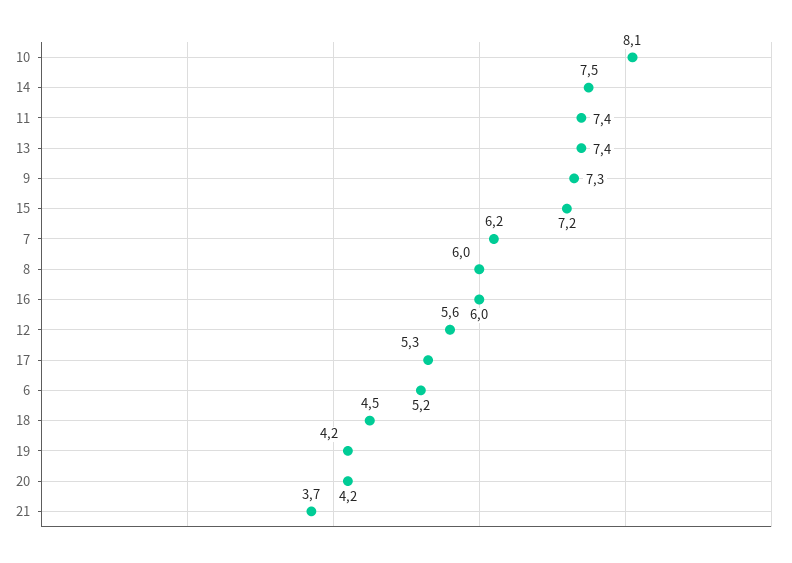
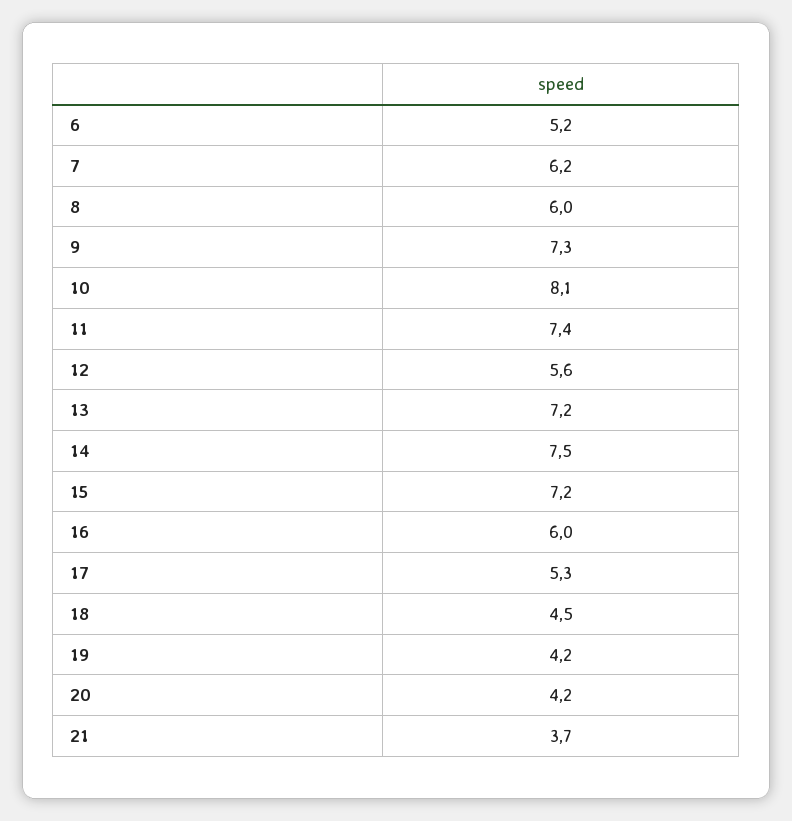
13: 7.4 -> 7.2

